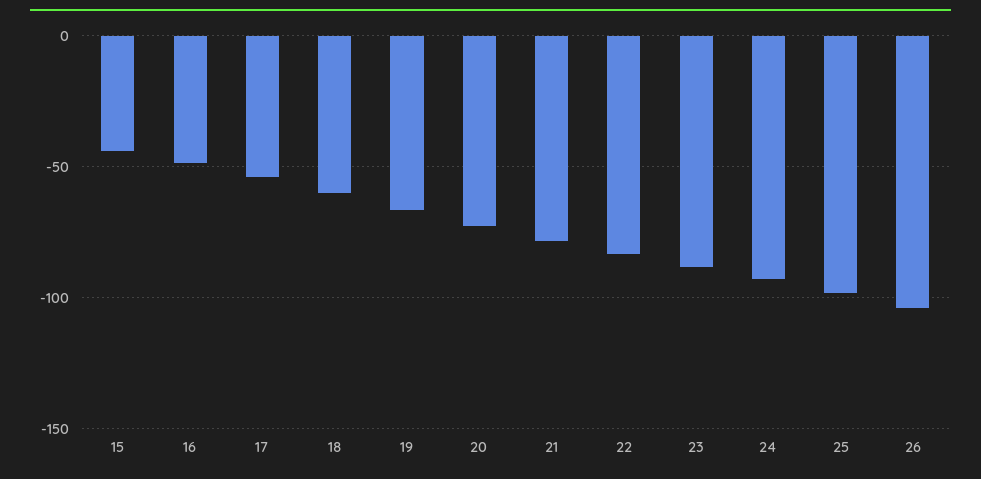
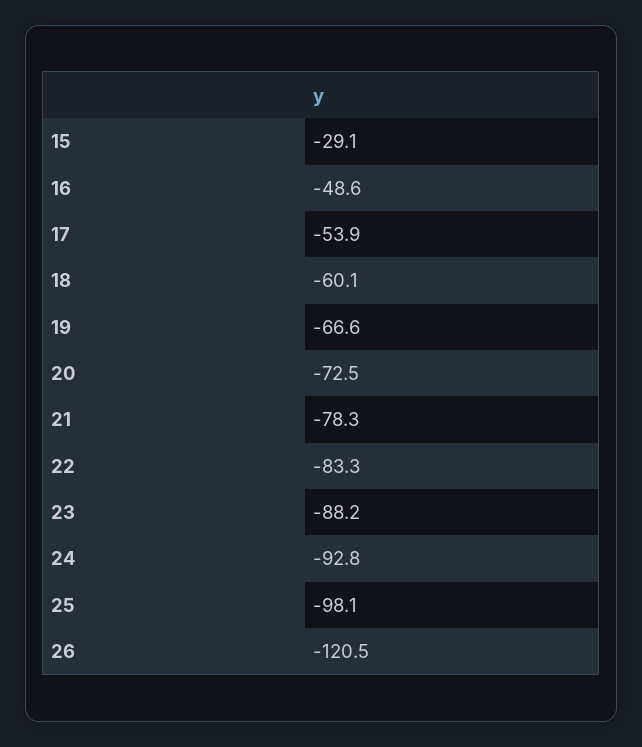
15: -45 -> -29.1
26: -105 -> -120.5

